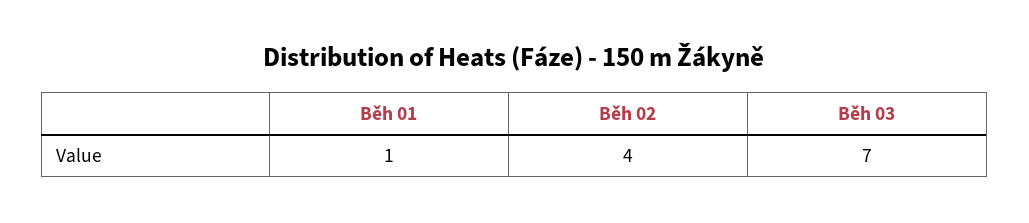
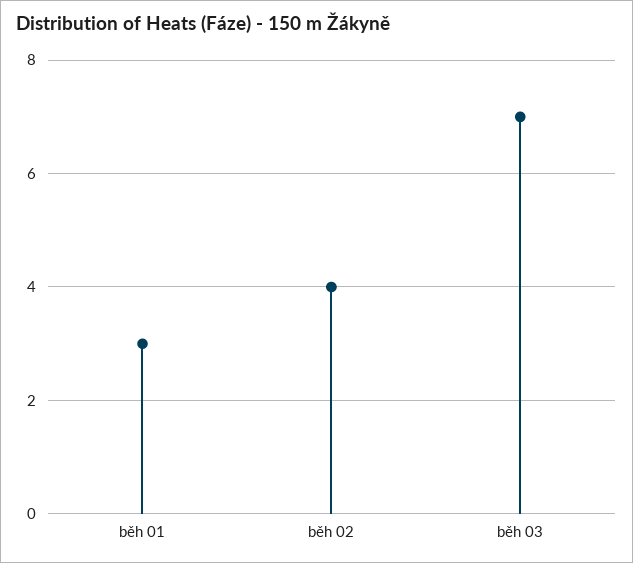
Běh 01: 1 -> 3

